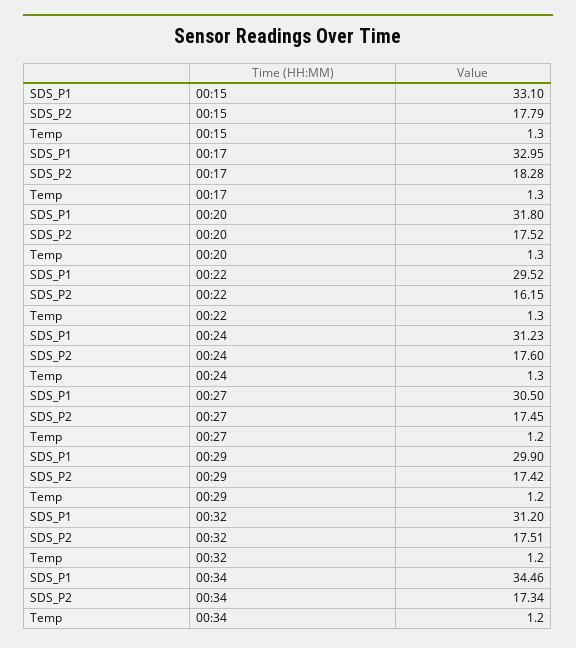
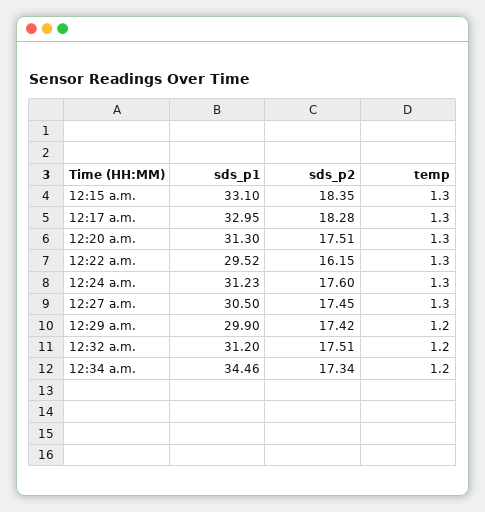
SDS_P2, 00:15: 17.79 -> 18.35
SDS_P1, 00:20: 31.8 -> 31.3
SDS_P2, 00:20: 17.52 -> 17.51
Temp, 00:27: 1.2 -> 1.3

